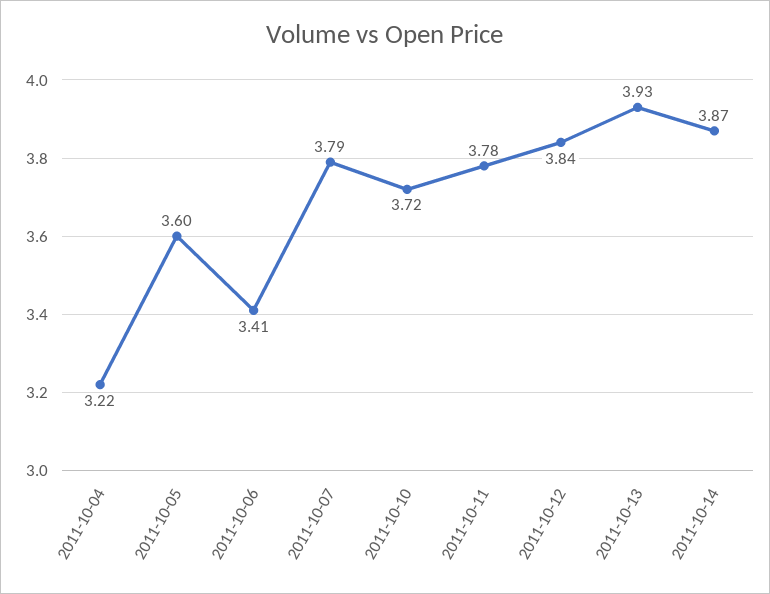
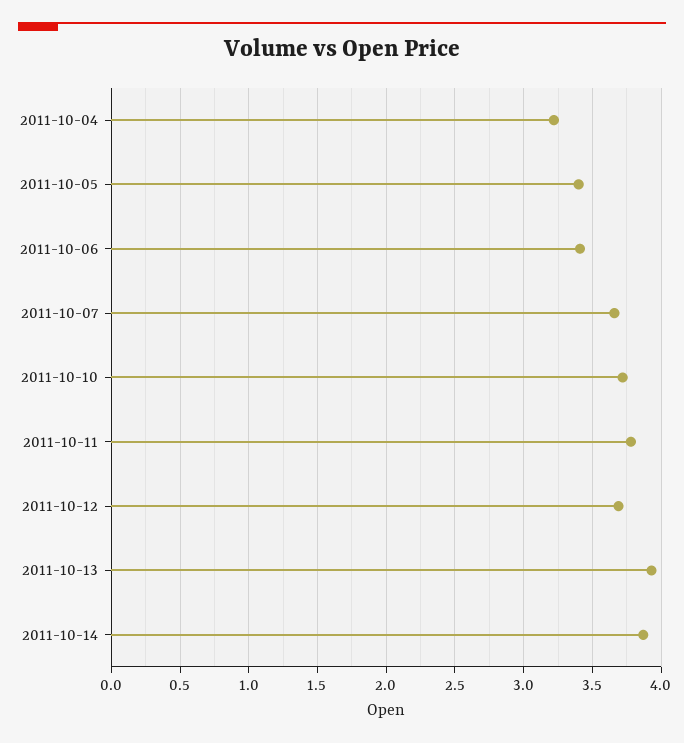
2011-10-05: 3.6 -> 3.4
2011-10-07: 3.79 -> 3.65
2011-10-12: 3.84 -> 3.7

